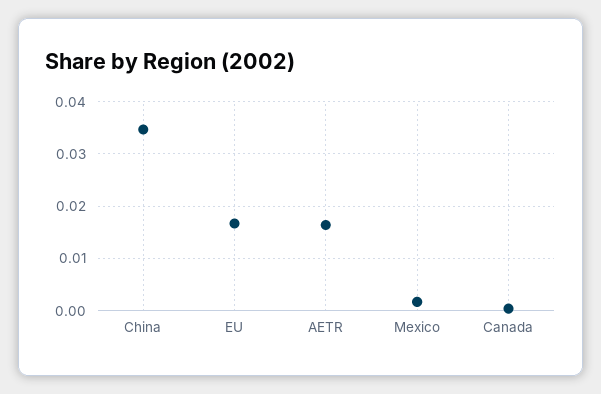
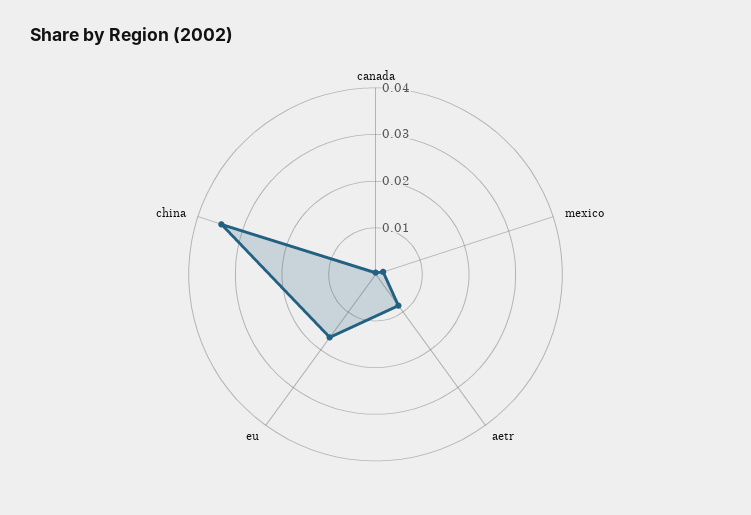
AETR: 0.016 -> 0.008

